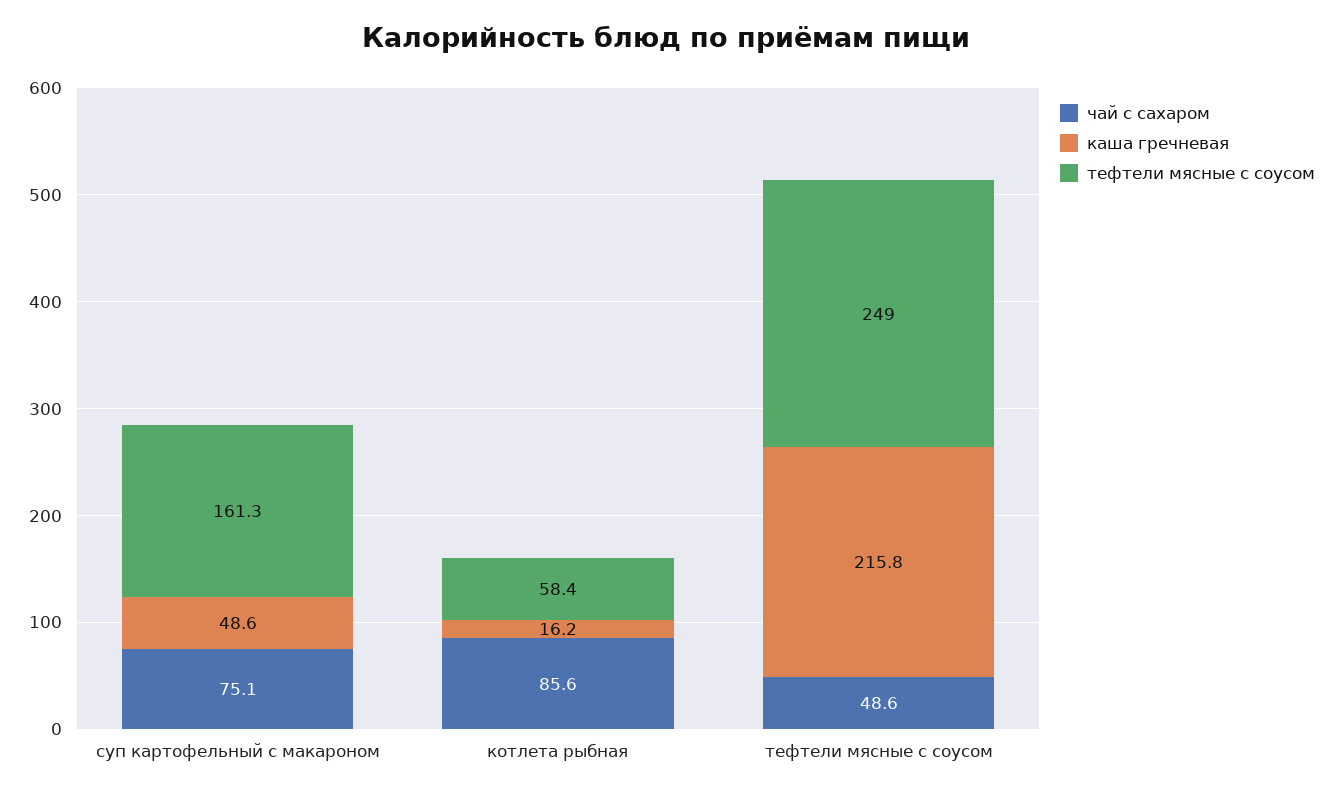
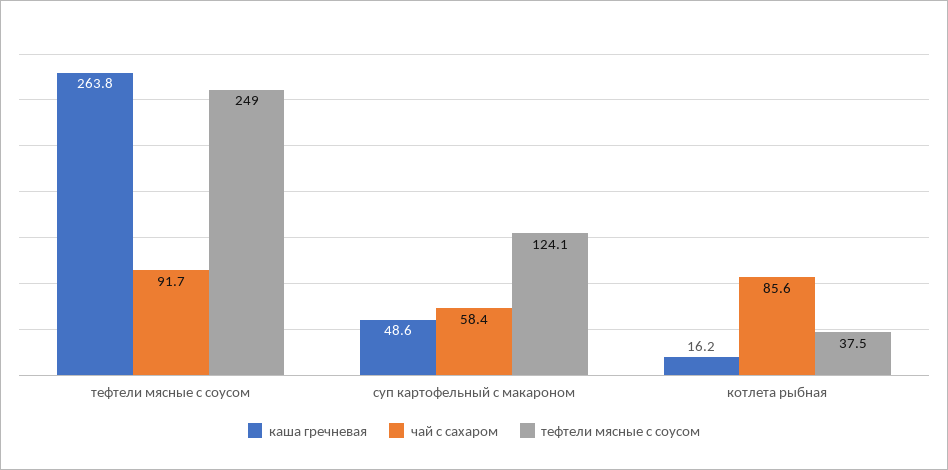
чай с сахаром, суп картофельный с макароном: 75.1 -> 58.4
тефтели мясные с соусом, суп картофельный с макароном: 161.3 -> 124.1
тефтели мясные с соусом, котлета рыбная: 58.4 -> 37.5
чай с сахаром, тефтели мясные с соусом: 48.6 -> 91.7
каша гречневая, тефтели мясные с соусом: 215.8 -> 263.8

